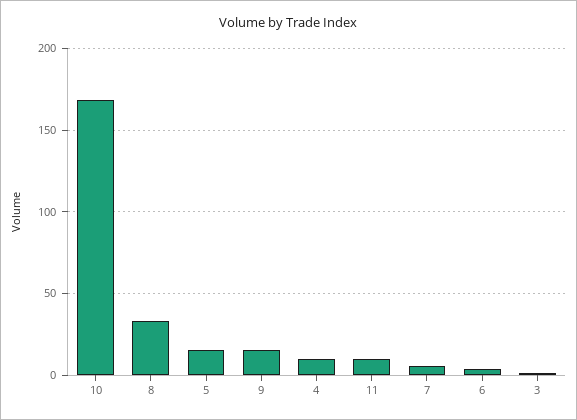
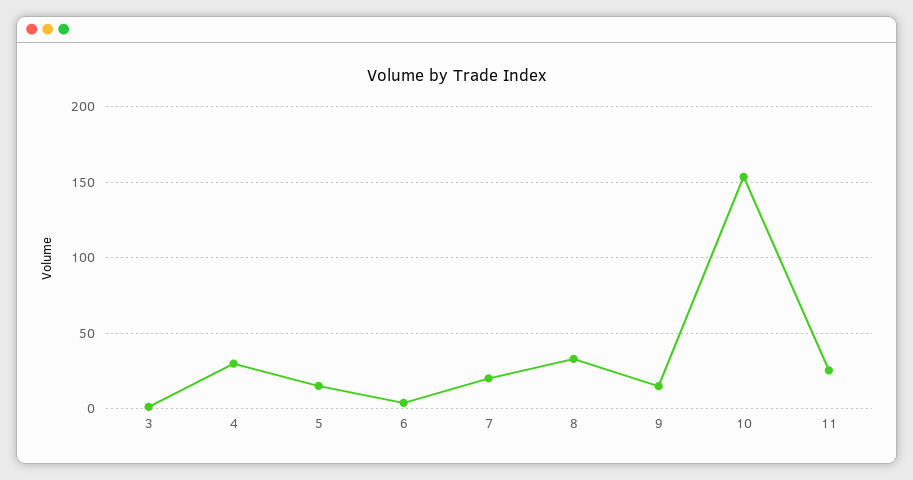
10: 170 -> 155
4: 10 -> 30
11: 10 -> 25
7: 5 -> 20

